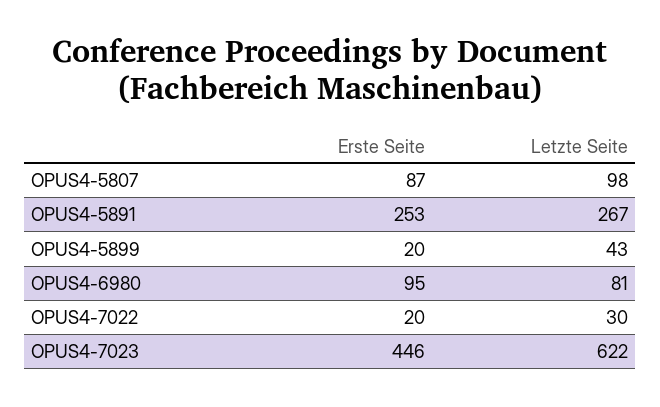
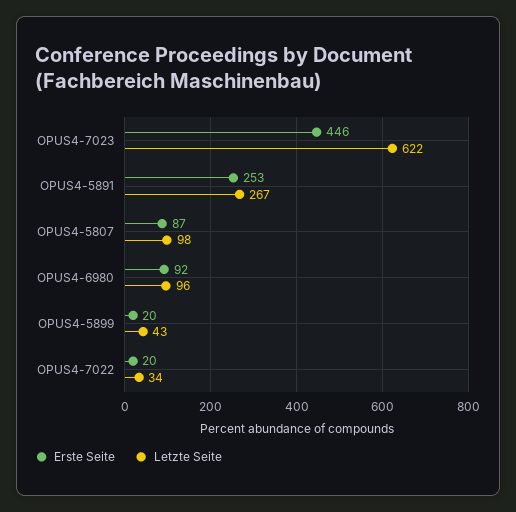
Erste Seite, OPUS4-6980: 95 -> 92
Letzte Seite, OPUS4-6980: 81 -> 96
Letzte Seite, OPUS4-7022: 30 -> 34

